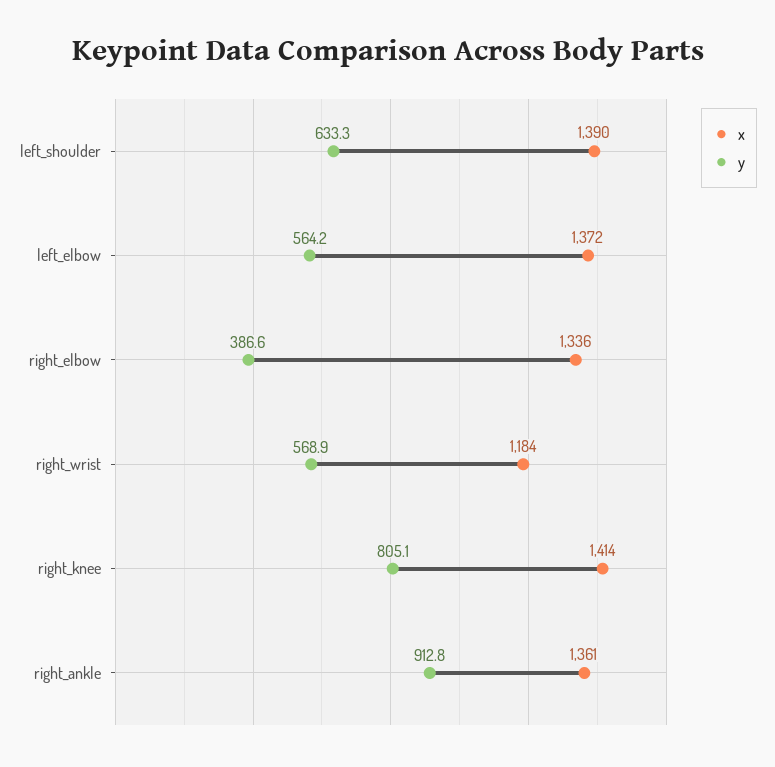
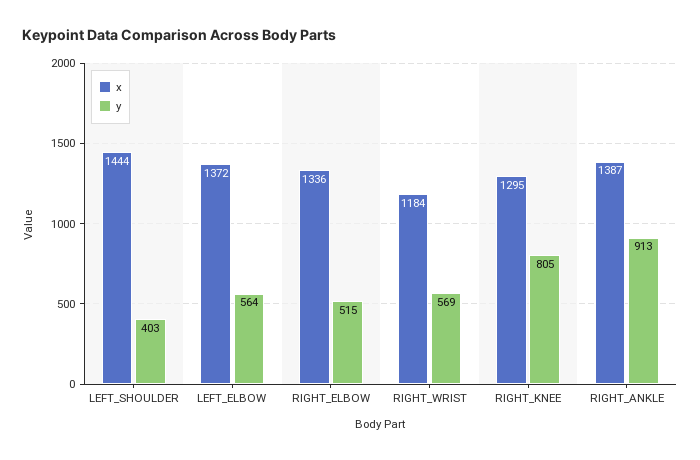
x, left_shoulder: 1390 -> 1444
y, left_shoulder: 633.3 -> 403
y, right_elbow: 386.6 -> 515
x, right_knee: 1414 -> 1295
x, right_ankle: 1361 -> 1387

